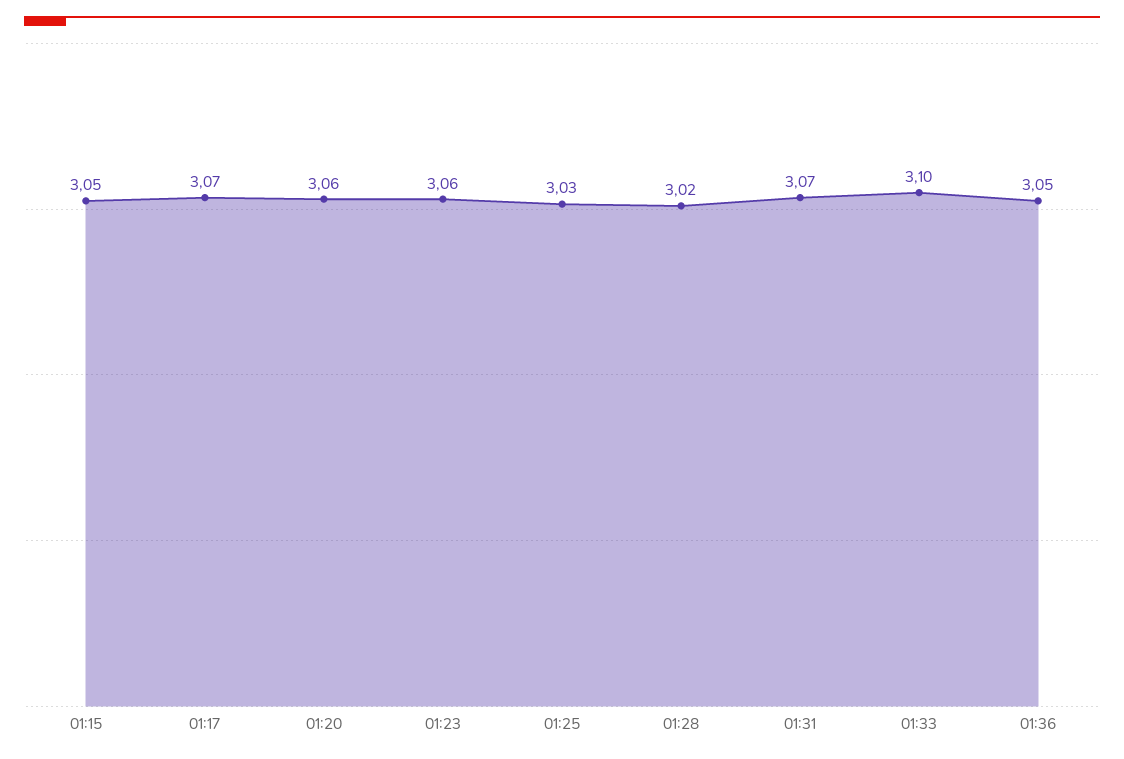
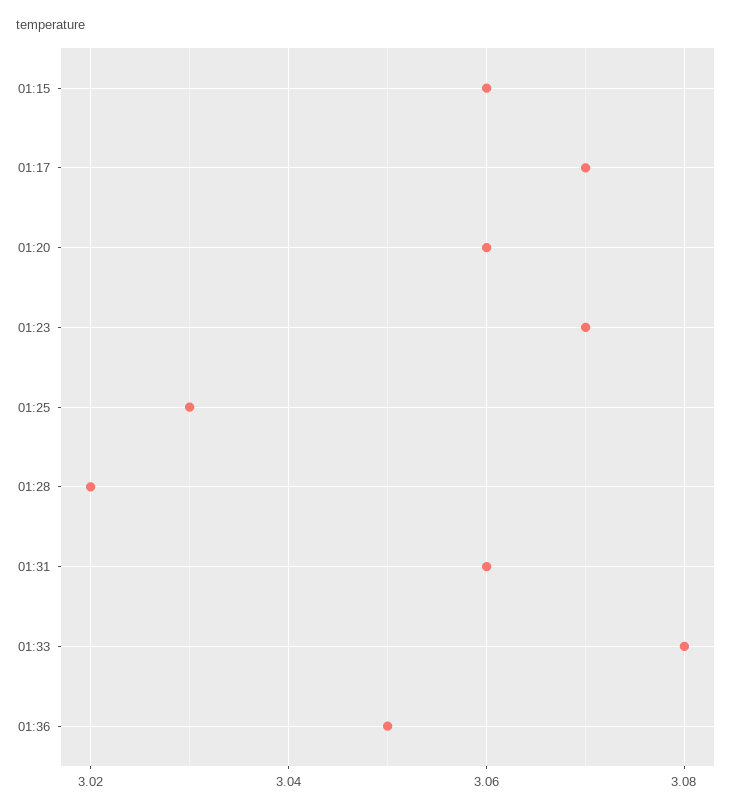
01:15: 3.05 -> 3.06
01:23: 3.06 -> 3.07
01:31: 3.07 -> 3.06
01:33: 3.1 -> 3.08

